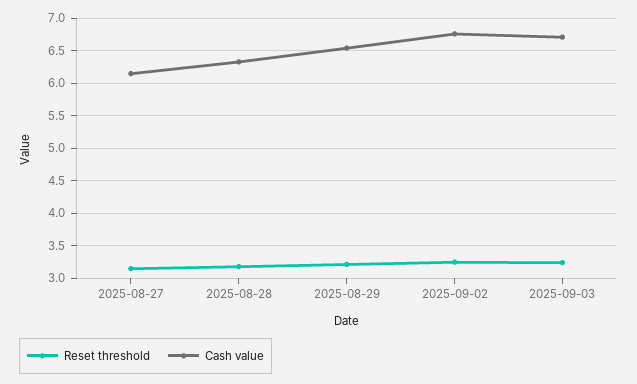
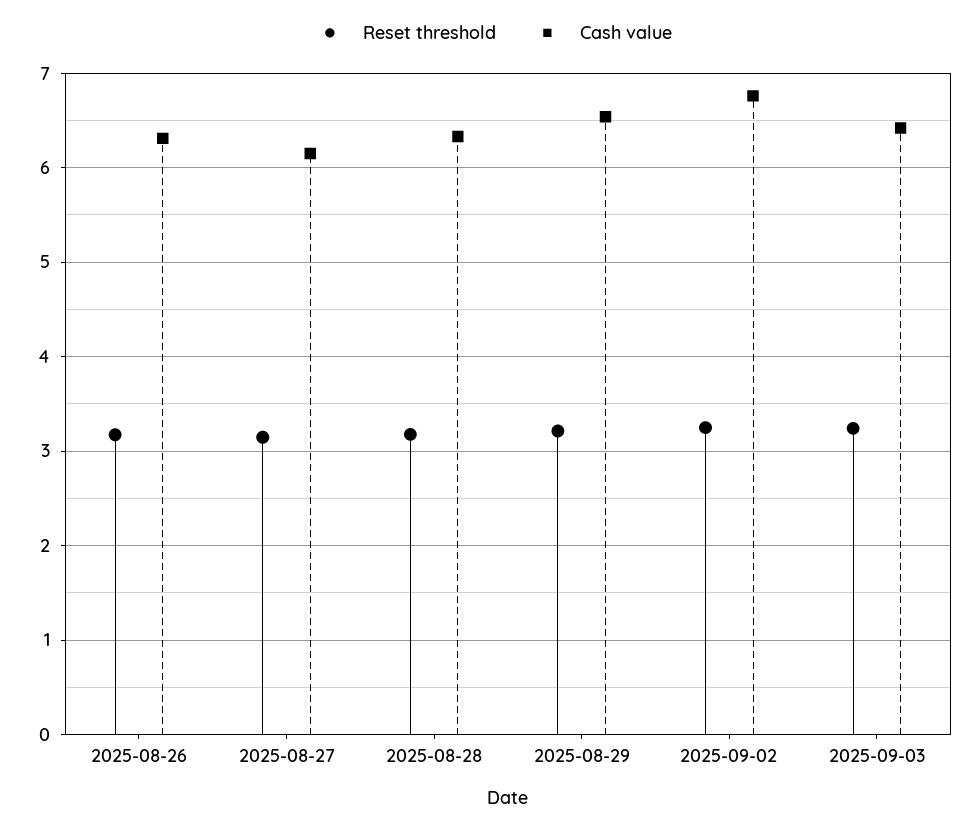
Cash value, 2025-09-03: 6.7 -> 6.4
Reset threshold, 2025-08-26: none -> 3.2
Cash value, 2025-08-26: none -> 6.3

